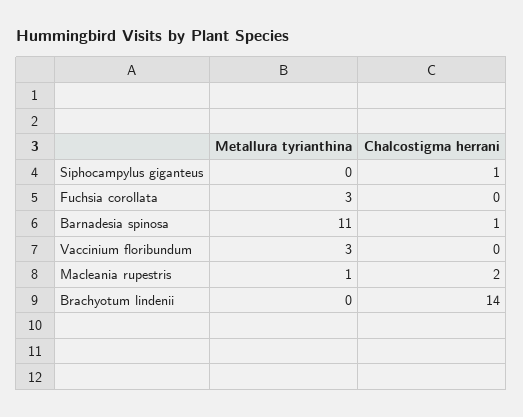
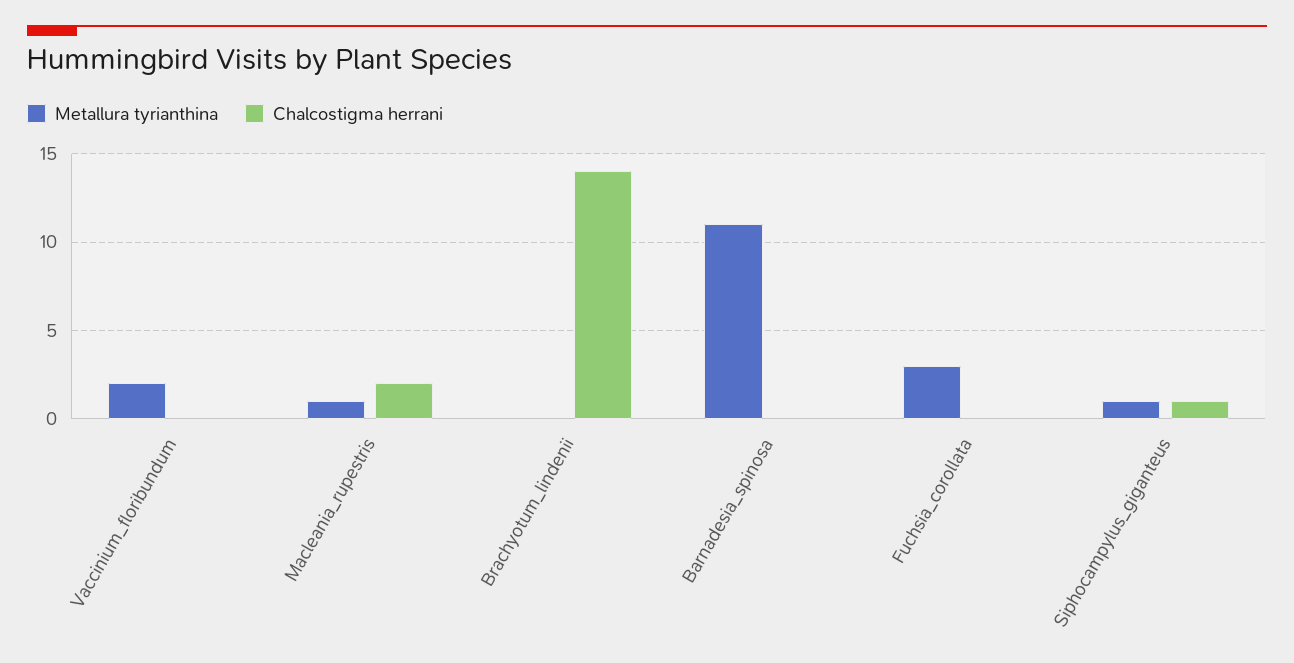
Metallura tyrianthina, Siphocampylus giganteus: 0 -> 1
Chalcostigma herrani, Barnadesia spinosa: 1 -> 0
Metallura tyrianthina, Vaccinium floribundum: 3 -> 2

